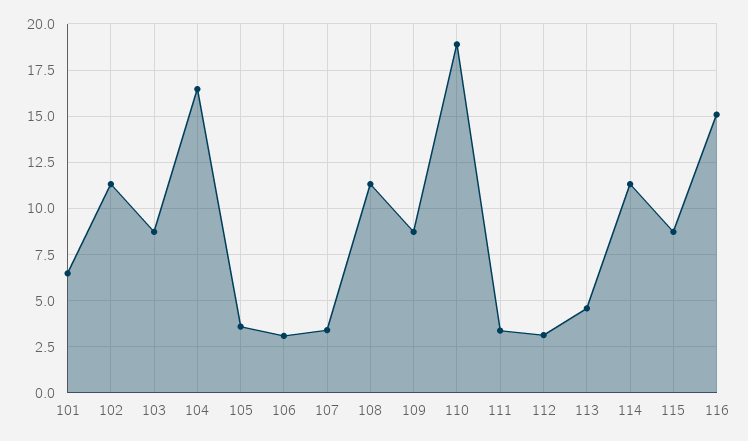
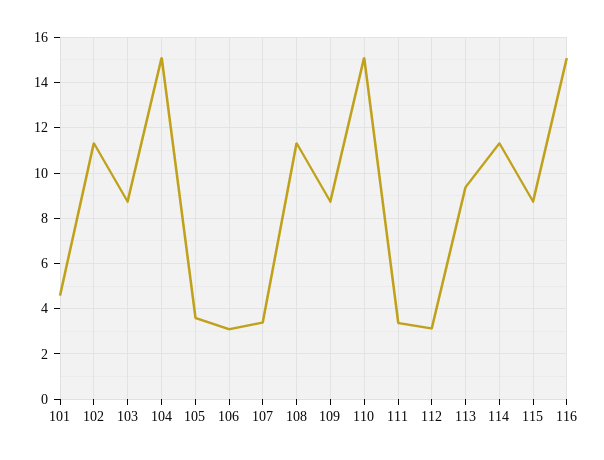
101: 6.5 -> 4.5
104: 16.5 -> 15
110: 19 -> 15
113: 4.5 -> 9.5

